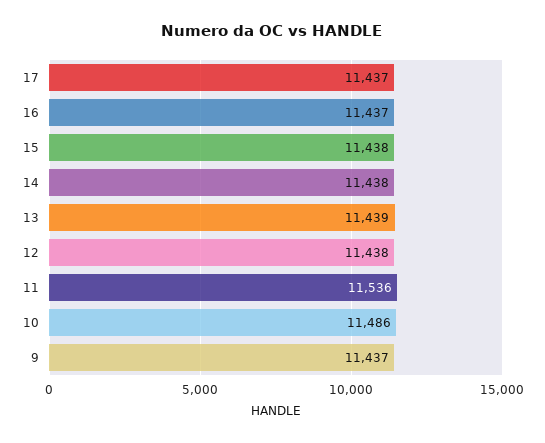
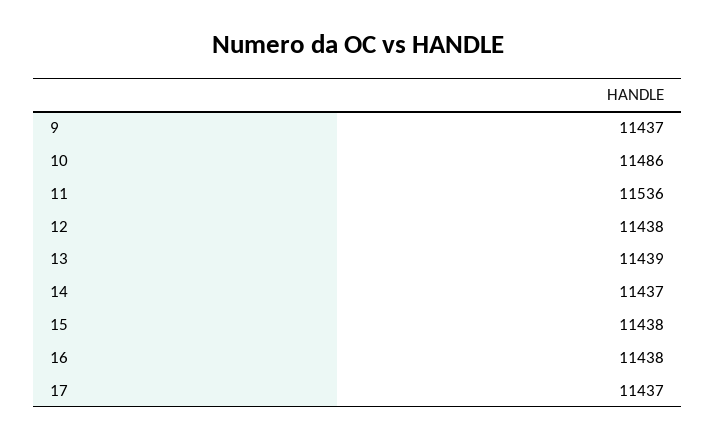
16: 11437 -> 11438
14: 11438 -> 11437

